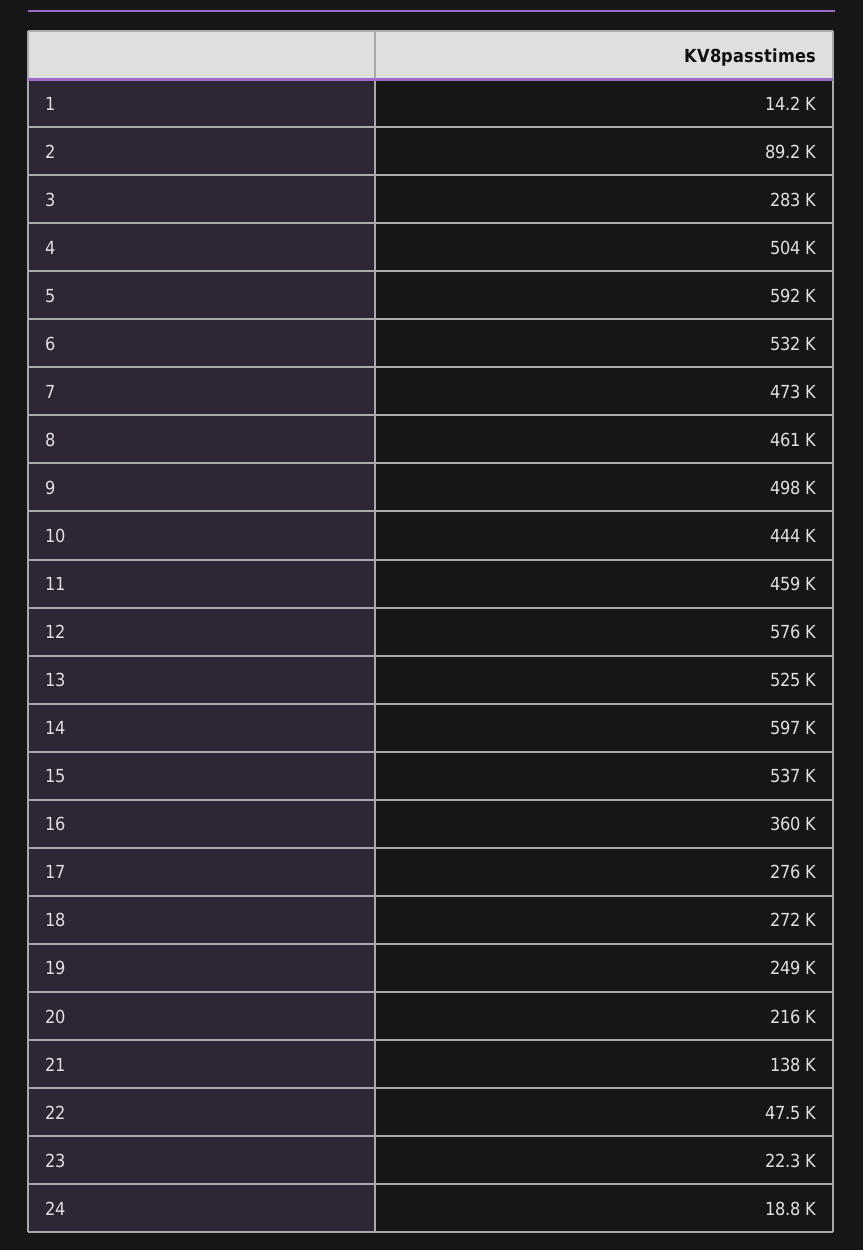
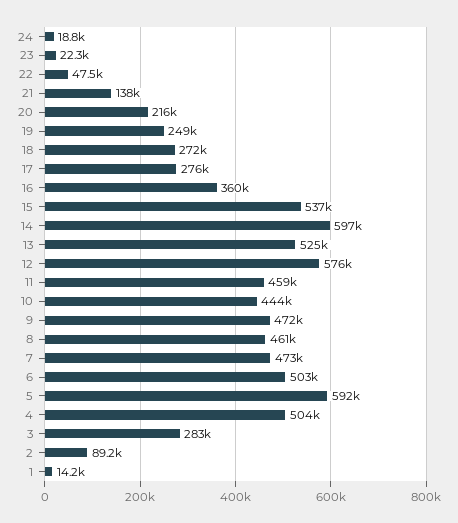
6: 532000 -> 503000
9: 498000 -> 472000

